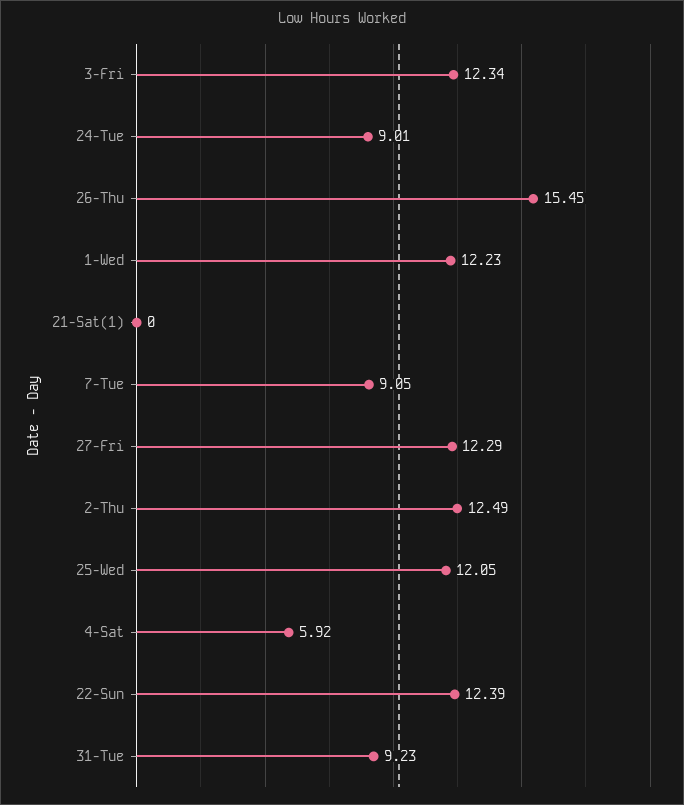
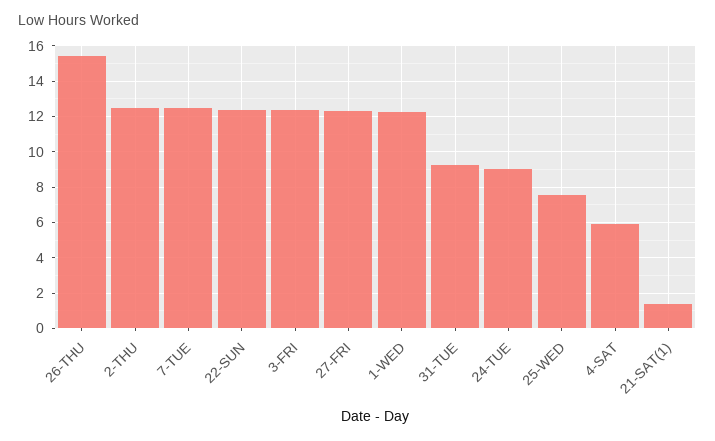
21-Sat(1): 0 -> 1.5
7-Tue: 9.05 -> 12.5
25-Wed: 12.05 -> 7.5

